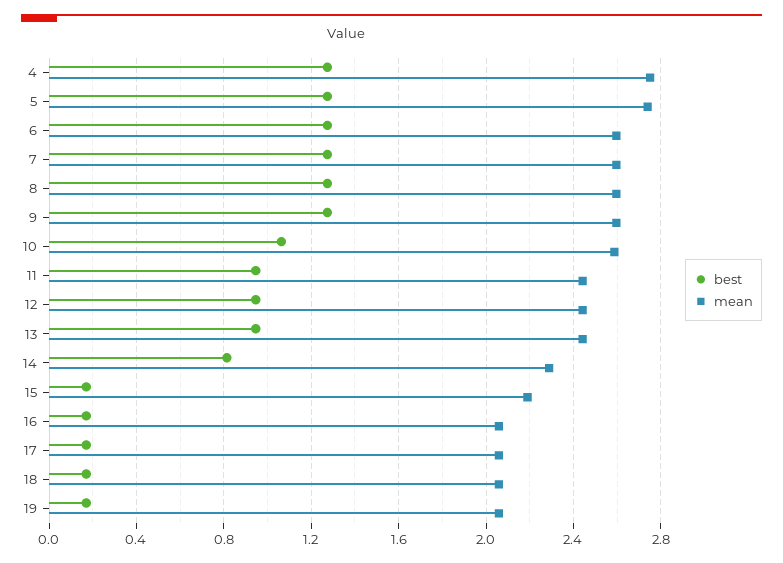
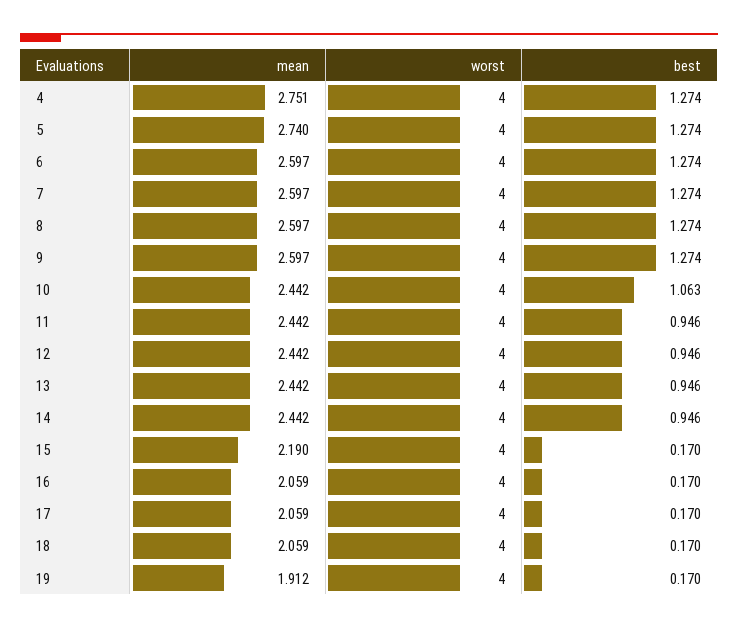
mean, 10: 2.6 -> 2.442
best, 14: 0.8 -> 0.946
mean, 14: 2.3 -> 2.442
mean, 19: 2.05 -> 1.912
worst, 4: none -> 4
worst, 5: none -> 4
worst, 6: none -> 4
worst, 7: none -> 4
worst, 8: none -> 4
worst, 9: none -> 4
worst, 10: none -> 4
worst, 11: none -> 4
worst, 12: none -> 4
worst, 13: none -> 4
worst, 14: none -> 4
worst, 15: none -> 4
worst, 16: none -> 4
worst, 17: none -> 4
worst, 18: none -> 4
worst, 19: none -> 4

